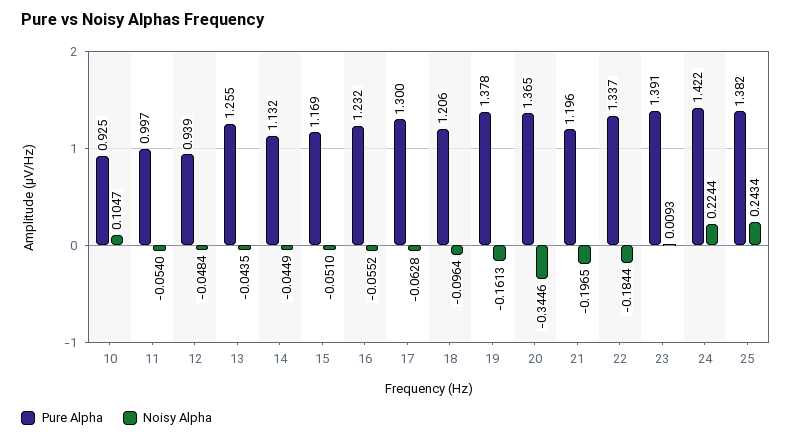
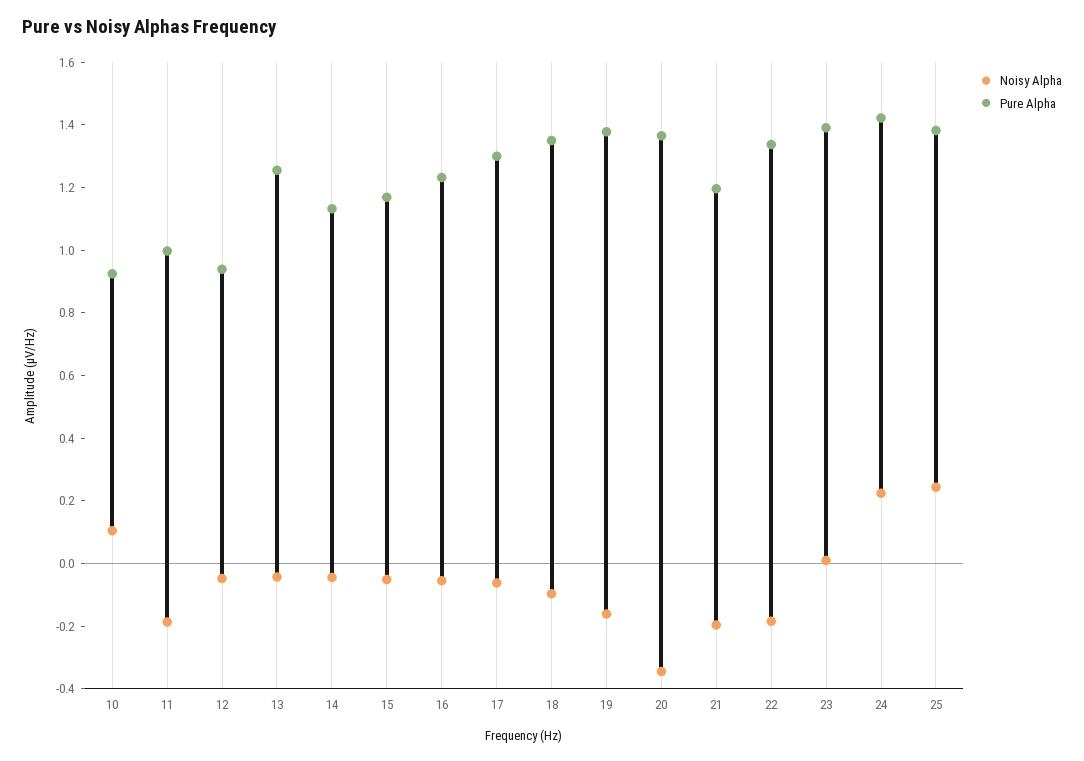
Noisy Alpha, 11: -0.054 -> -0.2
Pure Alpha, 18: 1.206 -> 1.35

